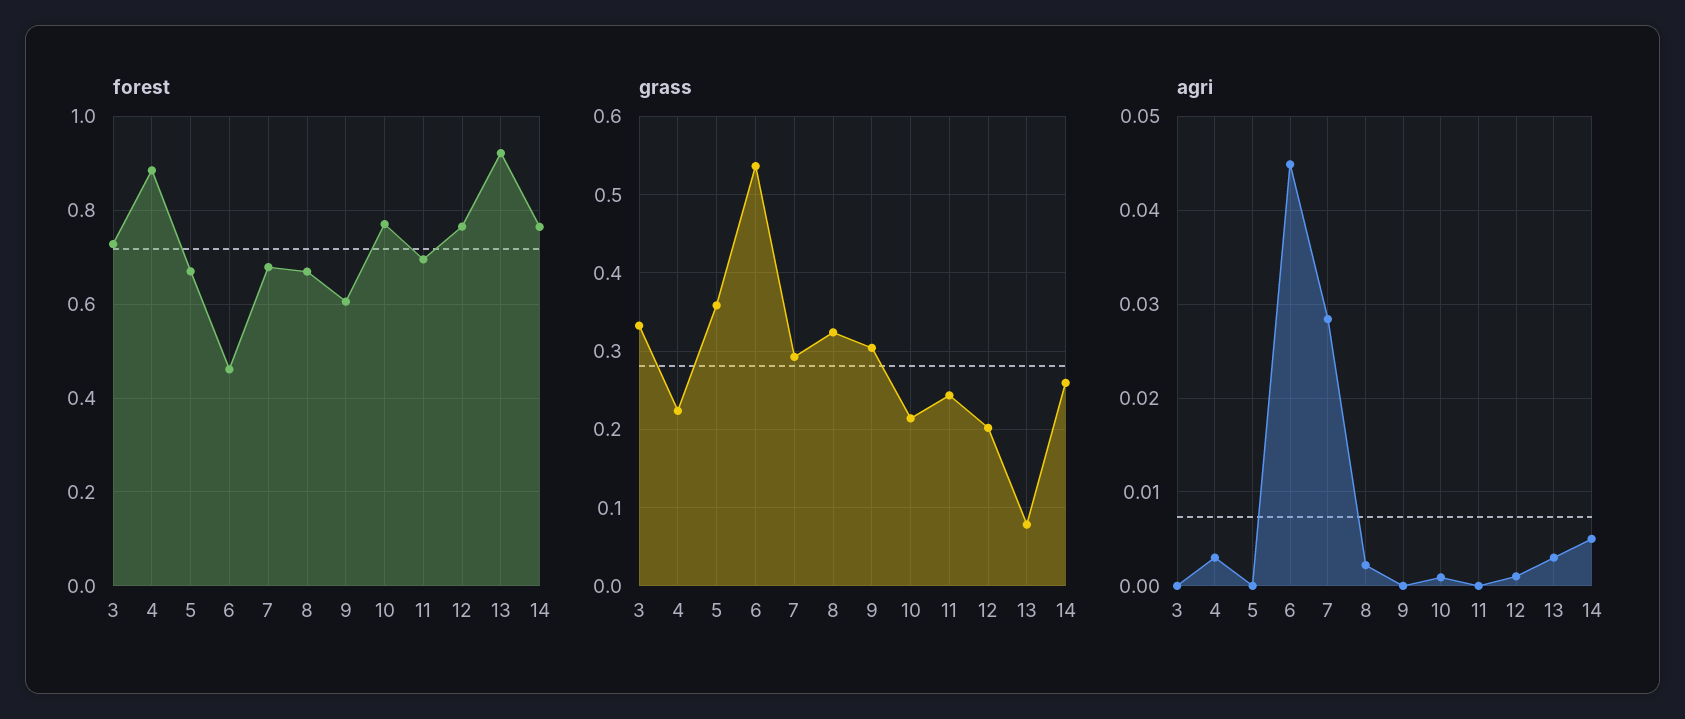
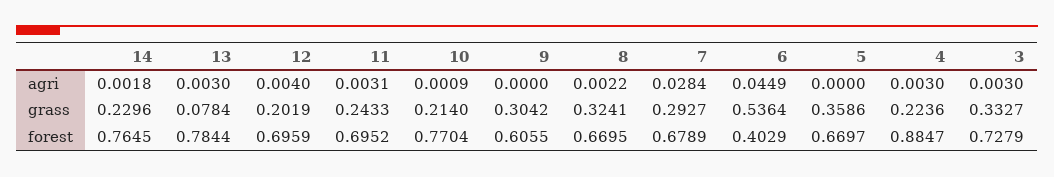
forest, 6: 0.46 -> 0.4029
forest, 12: 0.76 -> 0.6959
forest, 13: 0.92 -> 0.7844
grass, 14: 0.26 -> 0.2296
agri, 3: 0 -> 0.003
agri, 11: 0 -> 0.0031
agri, 12: 0.001 -> 0.004
agri, 14: 0.005 -> 0.0018

